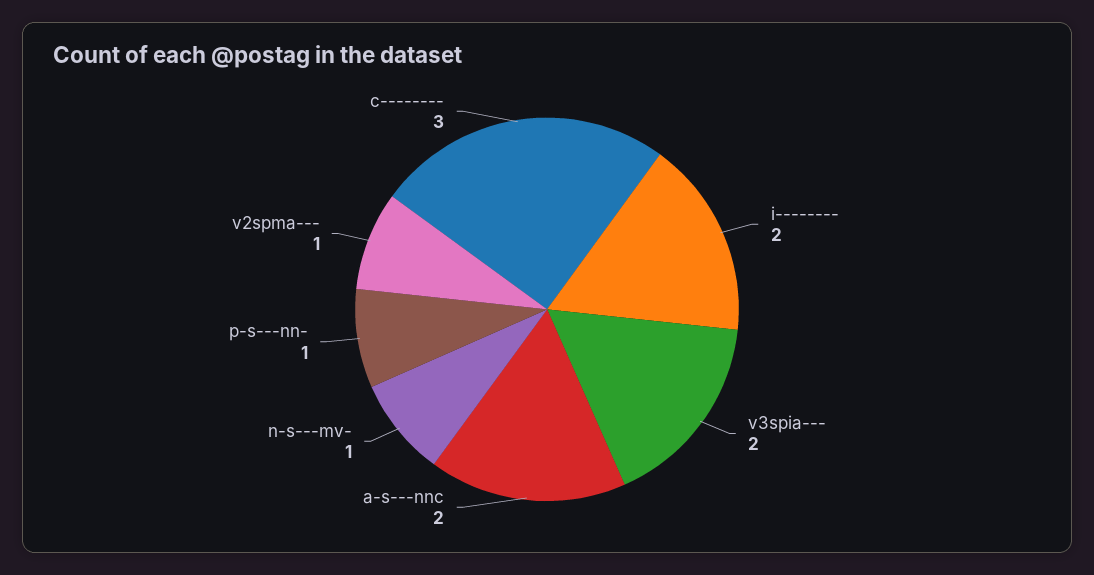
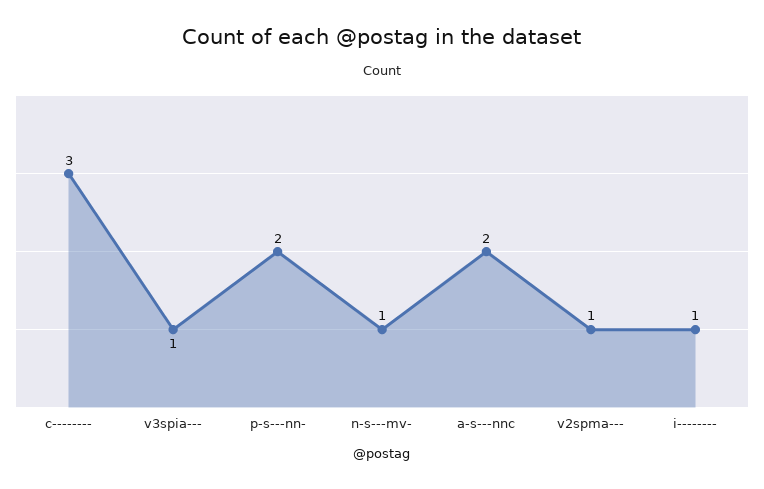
i--------: 2 -> 1
v3spia---: 2 -> 1
p-s---nn-: 1 -> 2

